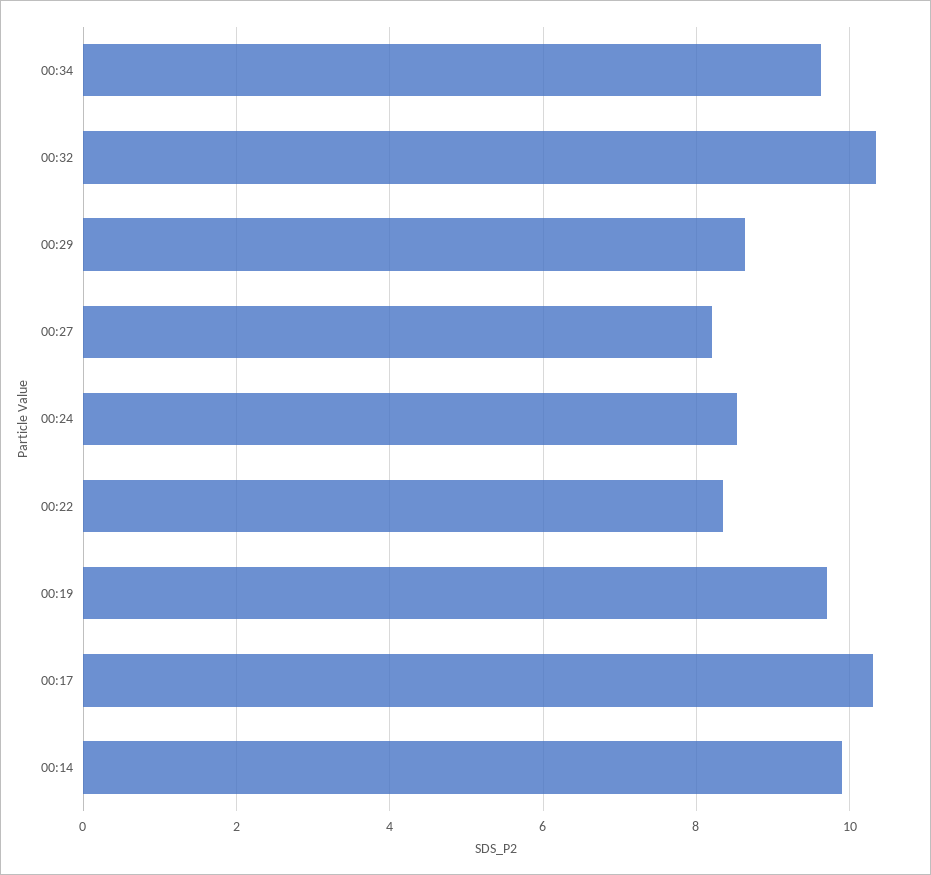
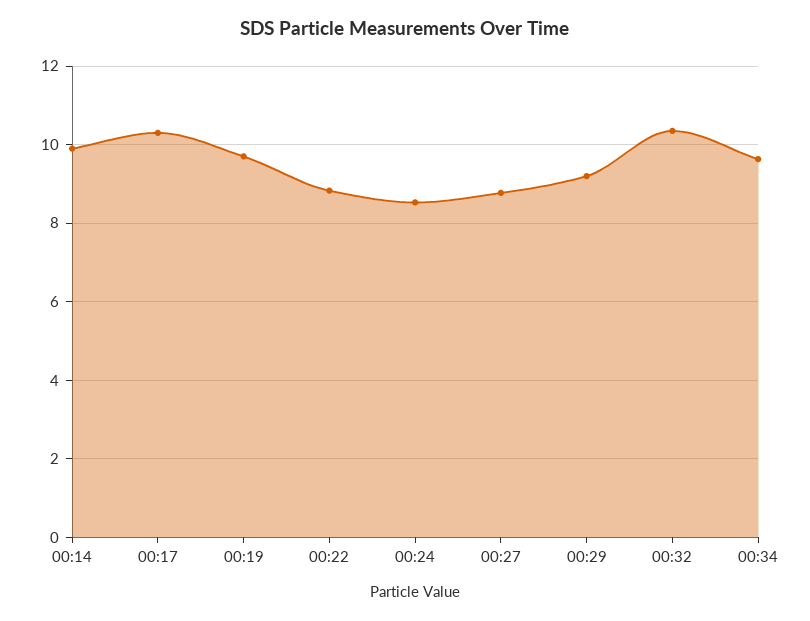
00:29: 8.6 -> 9.2
00:27: 8.2 -> 8.8
00:22: 8.4 -> 8.8

